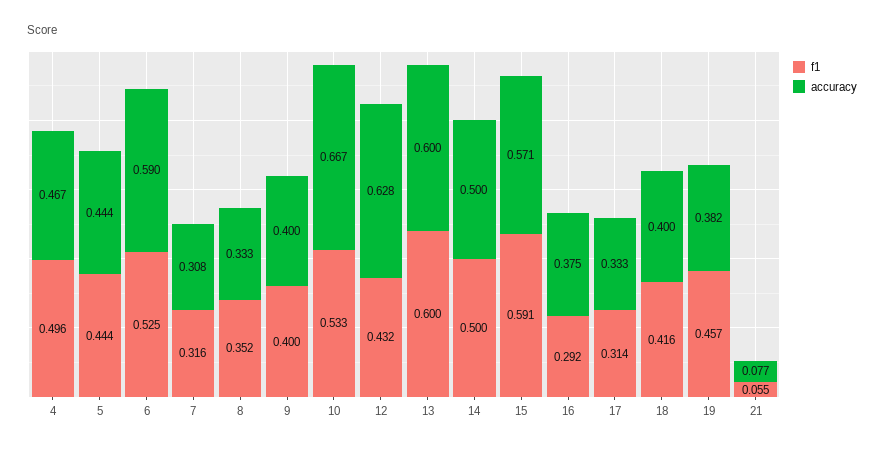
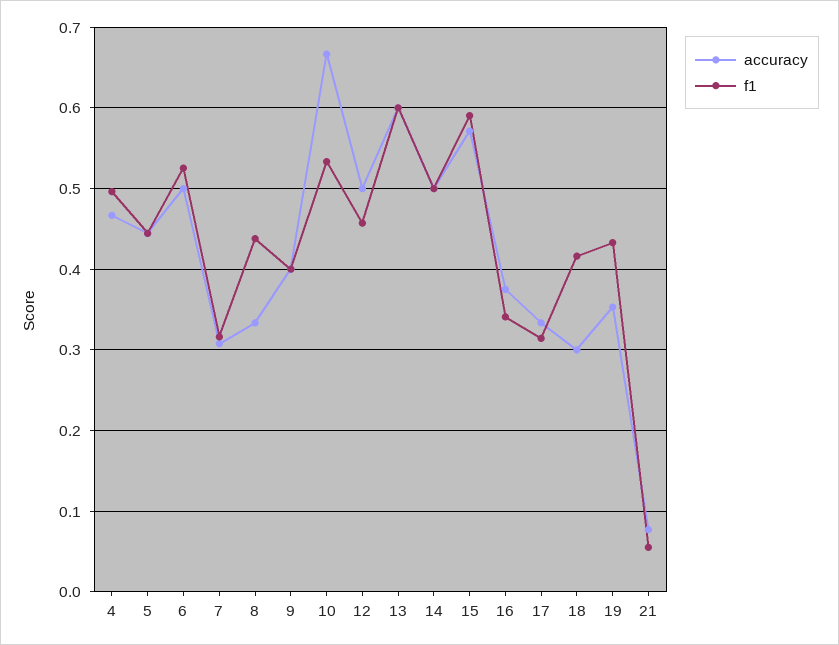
accuracy, 6: 0.59 -> 0.5
f1, 8: 0.352 -> 0.44
f1, 12: 0.432 -> 0.46
accuracy, 12: 0.628 -> 0.5
f1, 16: 0.292 -> 0.34
accuracy, 18: 0.4 -> 0.3
f1, 19: 0.457 -> 0.43
accuracy, 19: 0.382 -> 0.35

